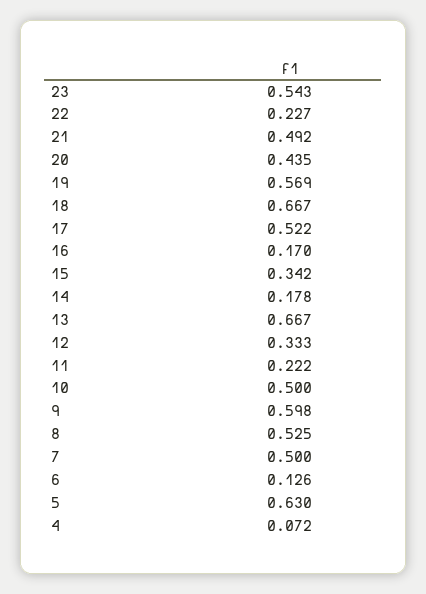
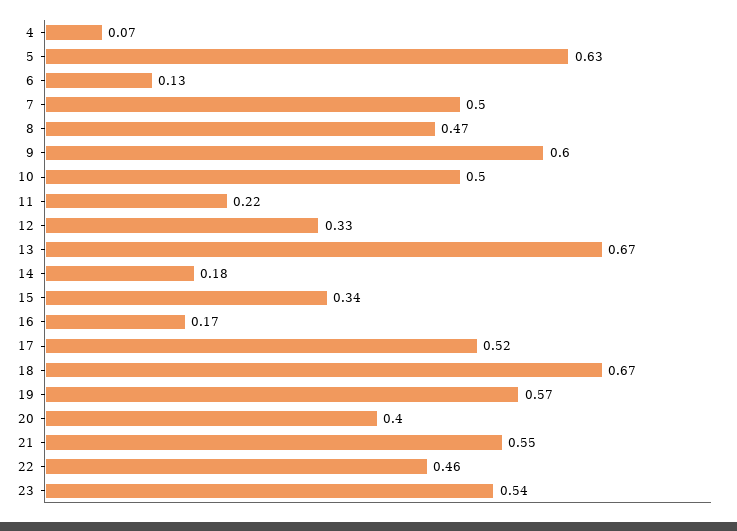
22: 0.227 -> 0.46
21: 0.492 -> 0.55
20: 0.435 -> 0.4
8: 0.525 -> 0.47

